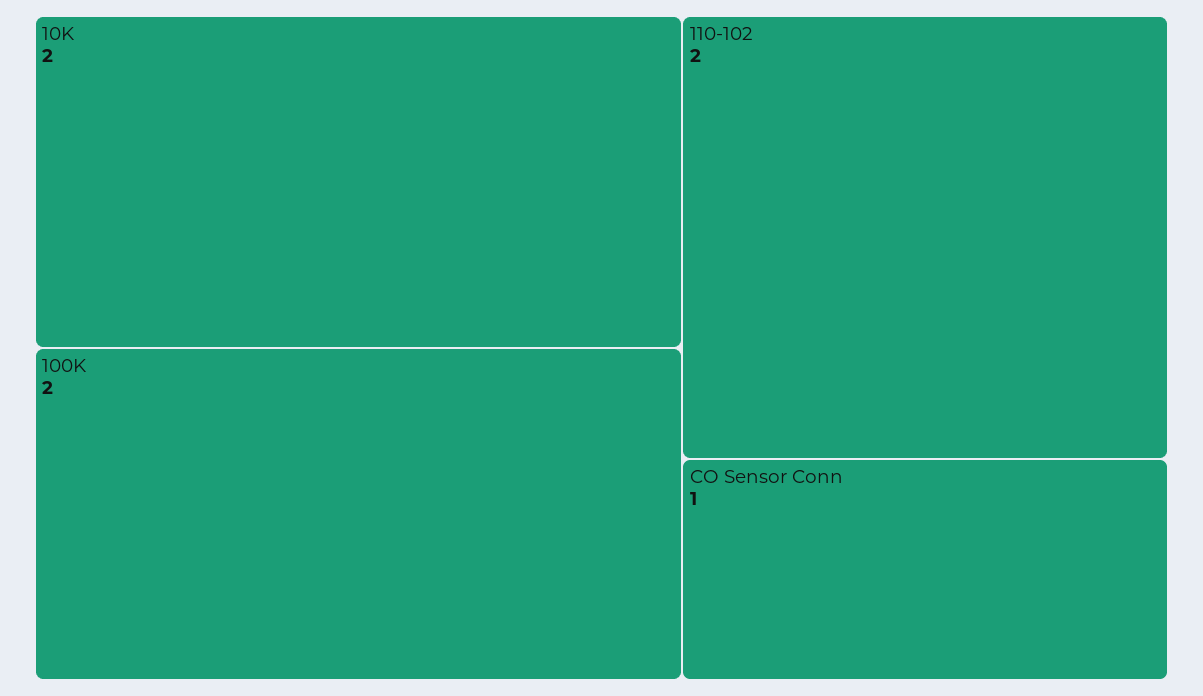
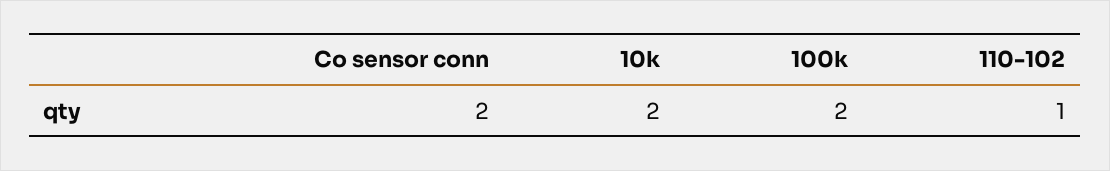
110-102: 2 -> 1
CO Sensor Conn: 1 -> 2

